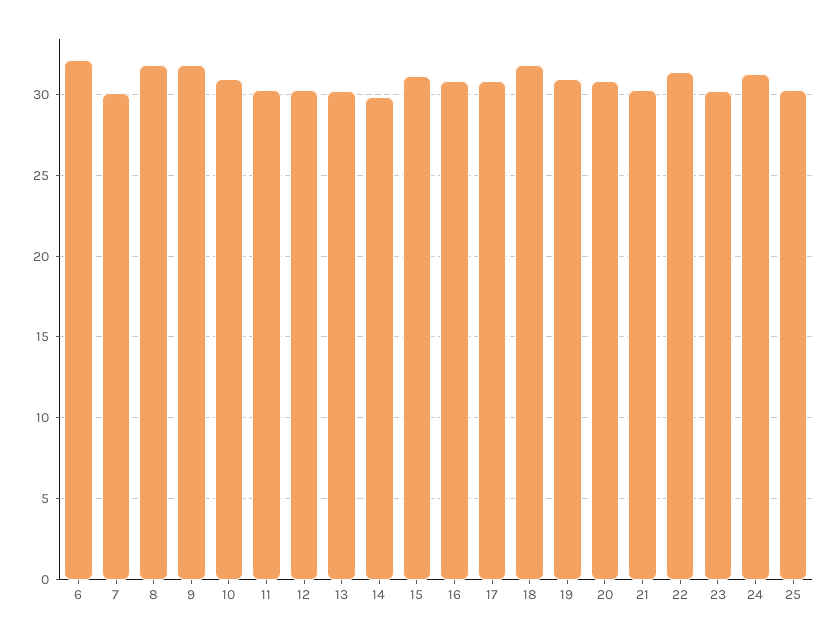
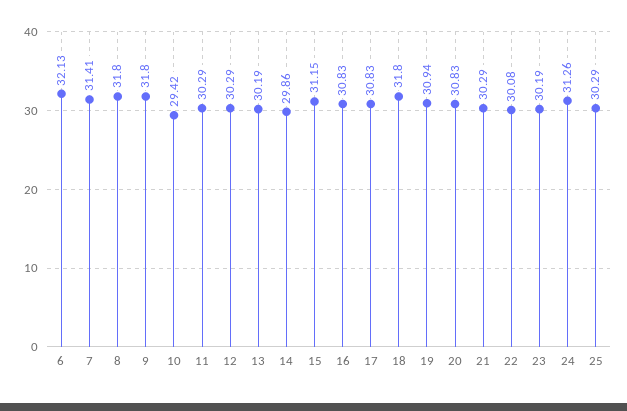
7: 30 -> 31.41
10: 31 -> 29.42
22: 31.5 -> 30.08

